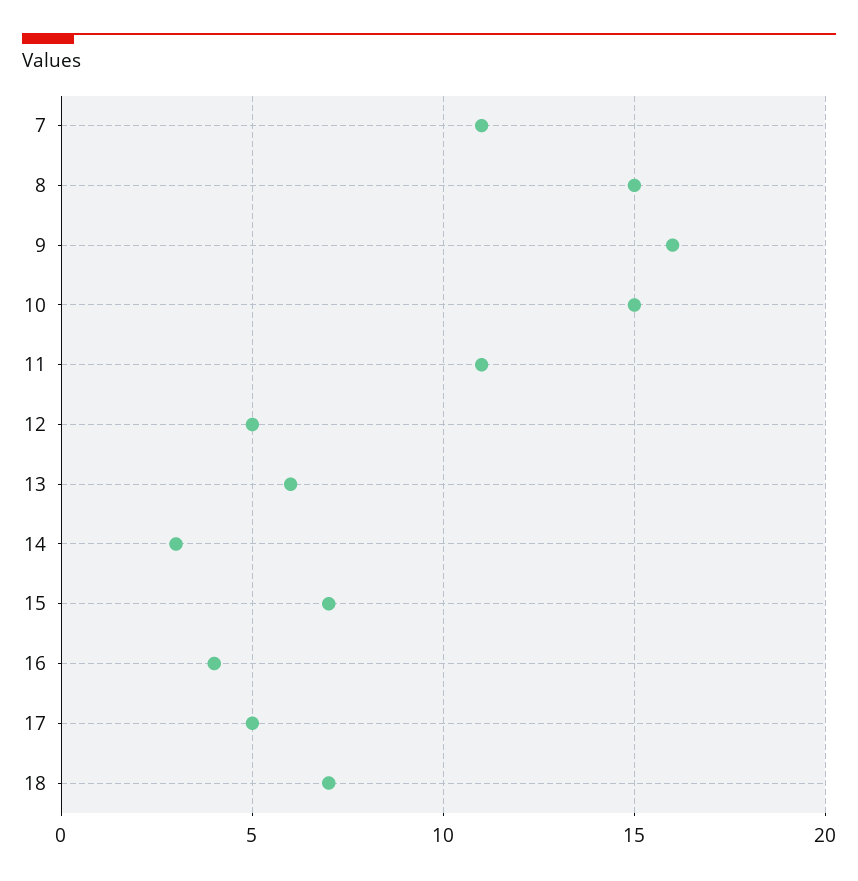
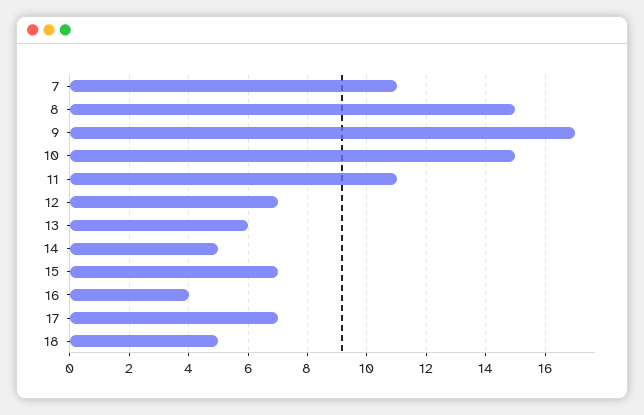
9: 16 -> 17
12: 5 -> 7
14: 3 -> 5
17: 5 -> 7
18: 7 -> 5

